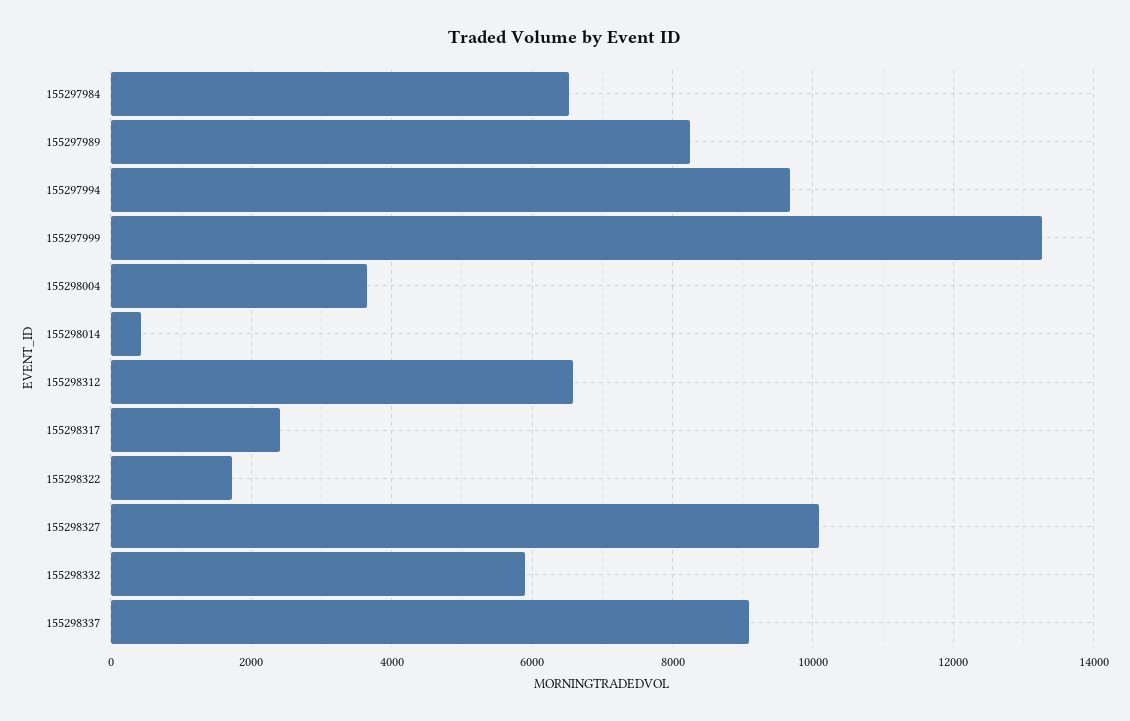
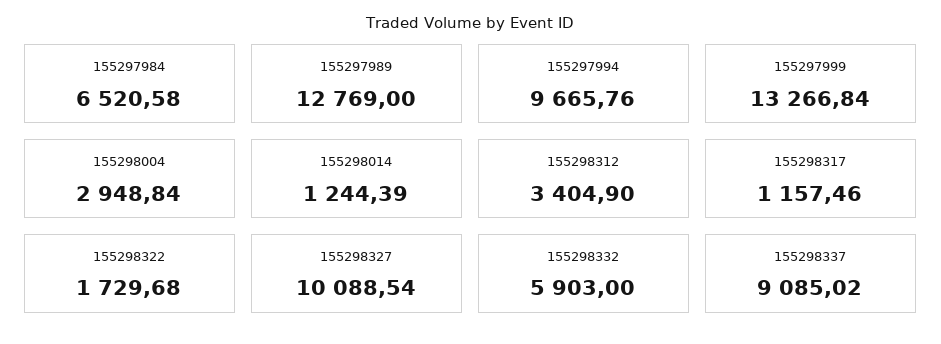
155297989: 8200 -> 12769
155298004: 3600 -> 2948.84
155298014: 400 -> 1244.39
155298312: 6600 -> 3404.9
155298317: 2400 -> 1157.46

